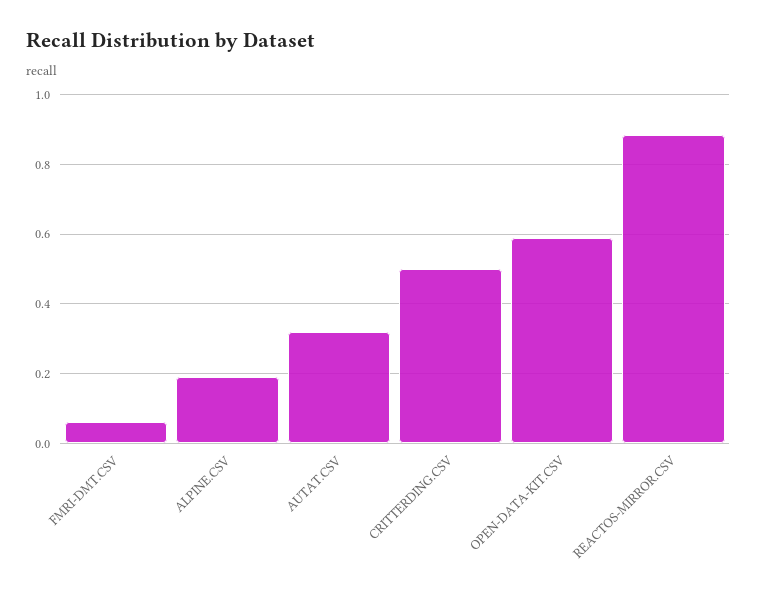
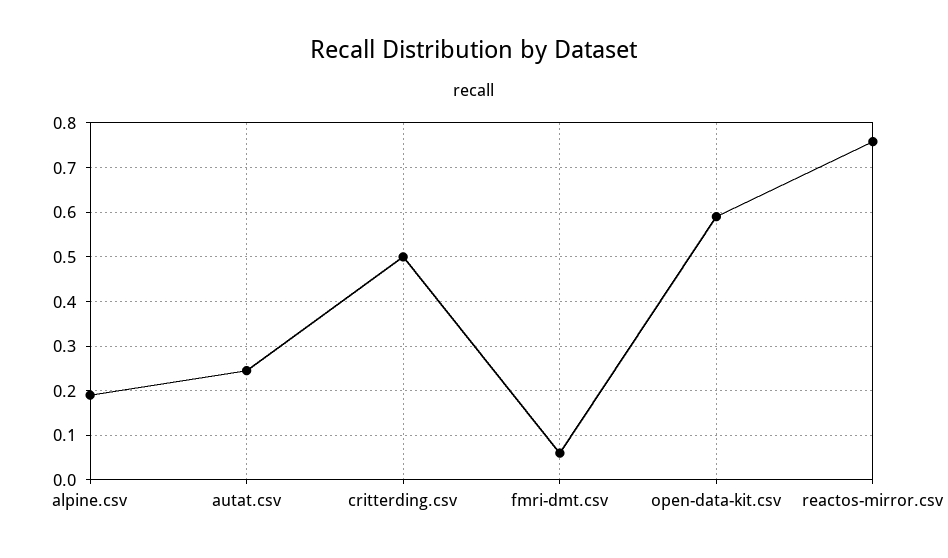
AUTAT.CSV: 0.32 -> 0.24
REACTOS-MIRROR.CSV: 0.88 -> 0.76

